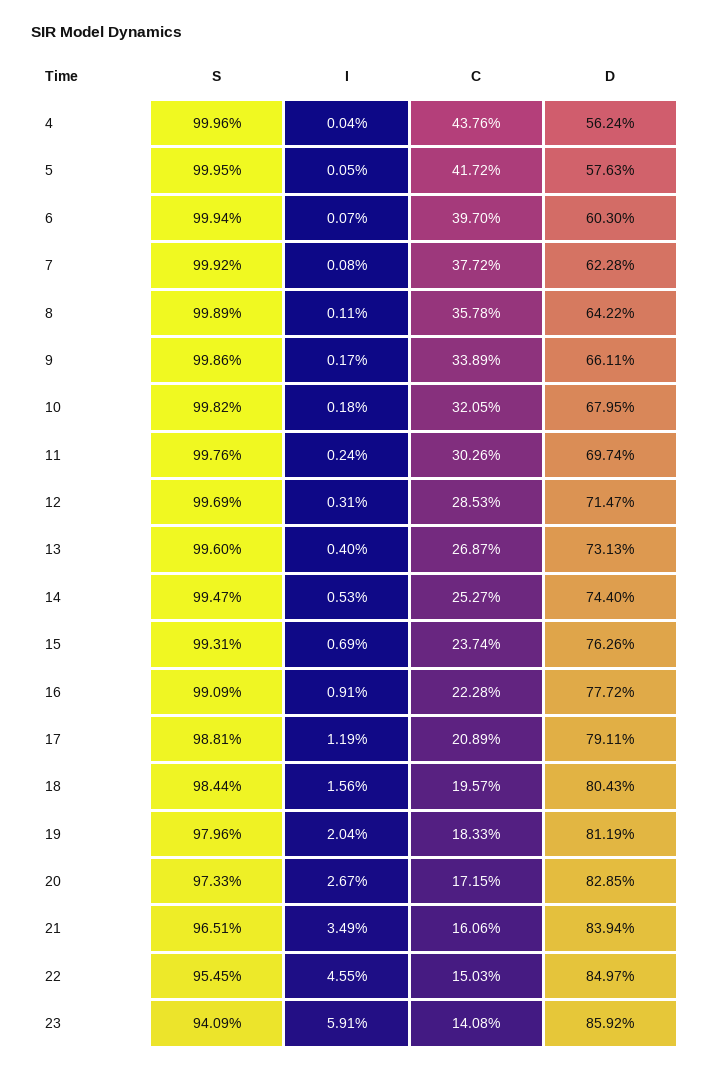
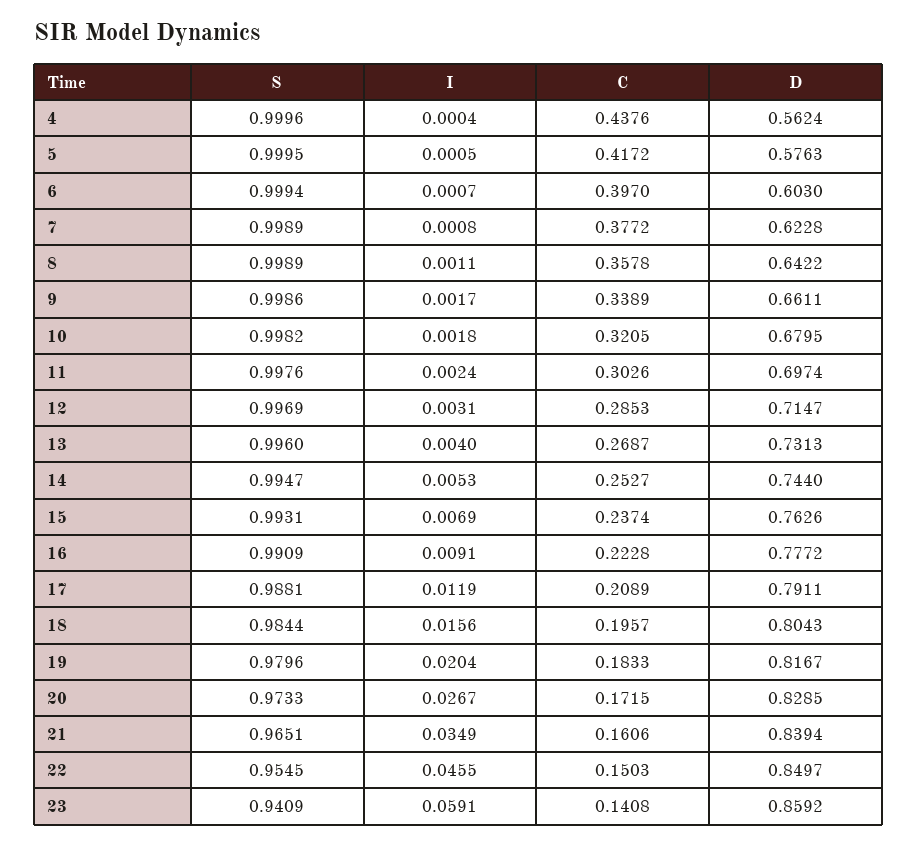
S, 7: 0.9992 -> 0.9989
D, 19: 0.8119 -> 0.8167

